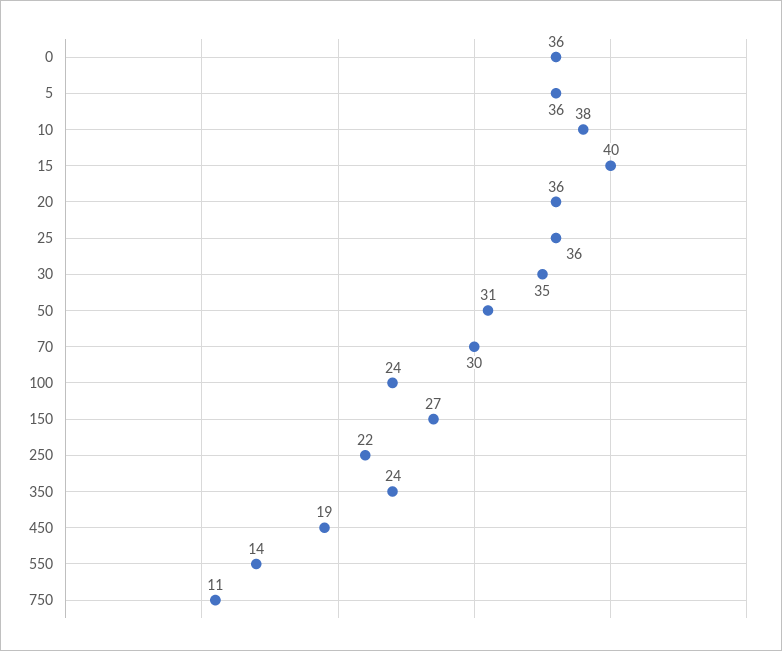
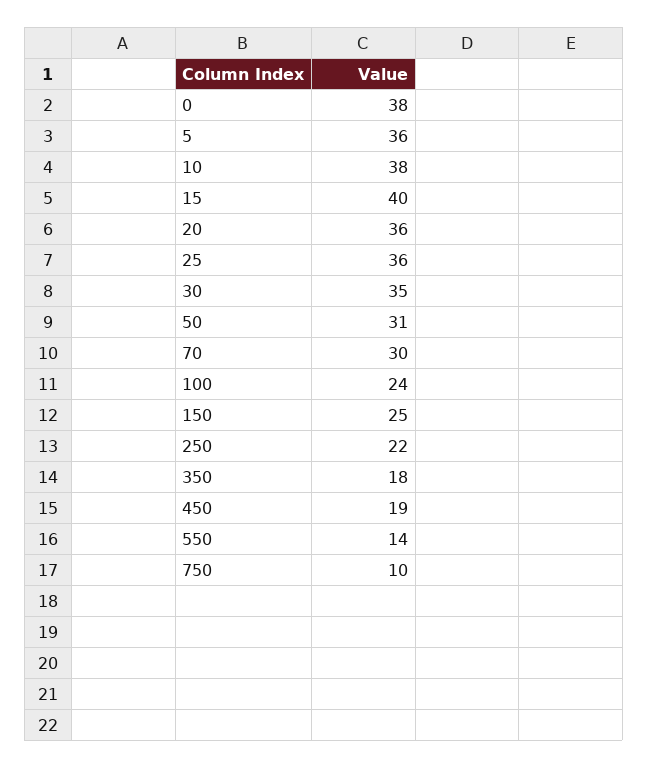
0: 36 -> 38
150: 27 -> 25
350: 24 -> 18
750: 11 -> 10

